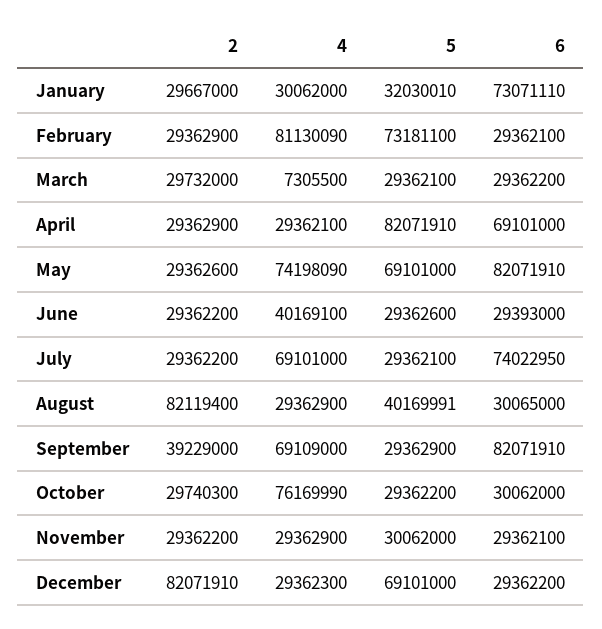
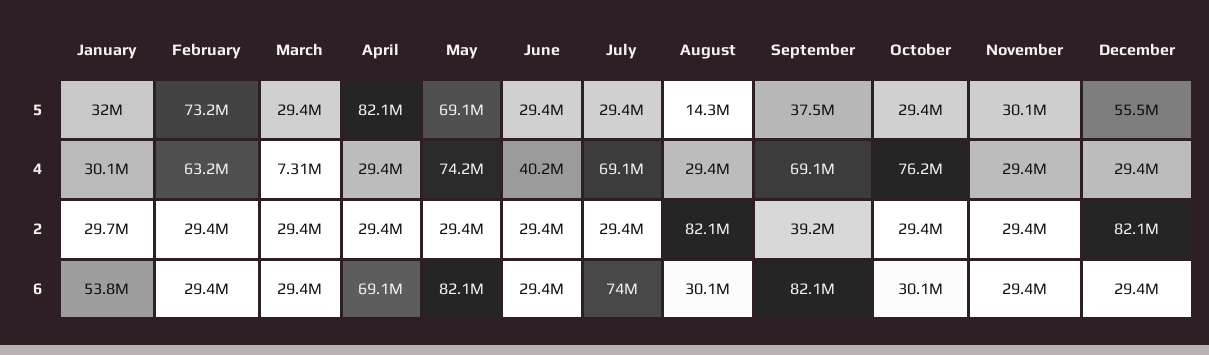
6, January: 73071110 -> 53800000
4, February: 81130090 -> 63200000
2, March: 29732000 -> 29400000
5, August: 40169991 -> 14300000
5, September: 29362900 -> 37500000
2, October: 29740300 -> 29400000
5, December: 69101000 -> 55500000

